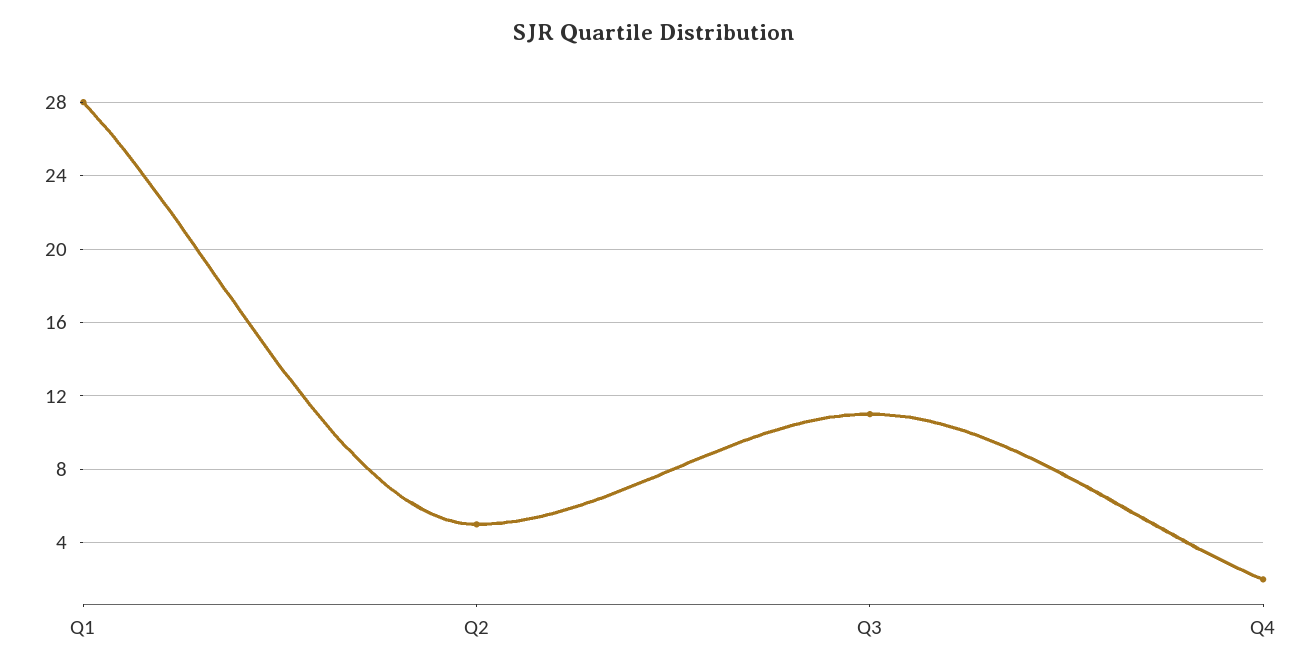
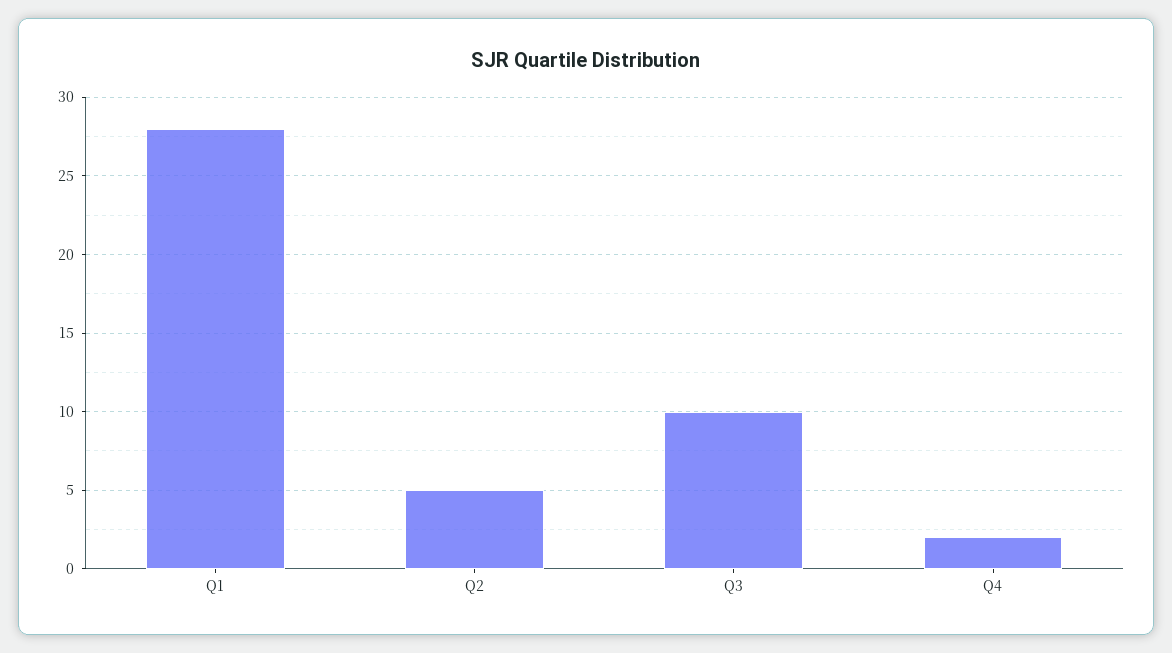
Q3: 11 -> 10

